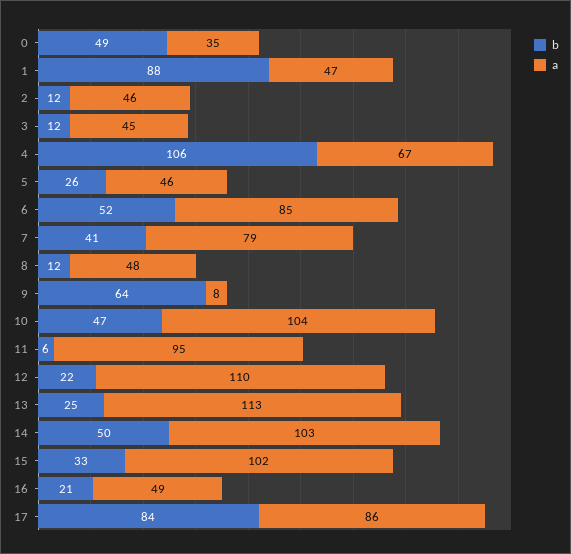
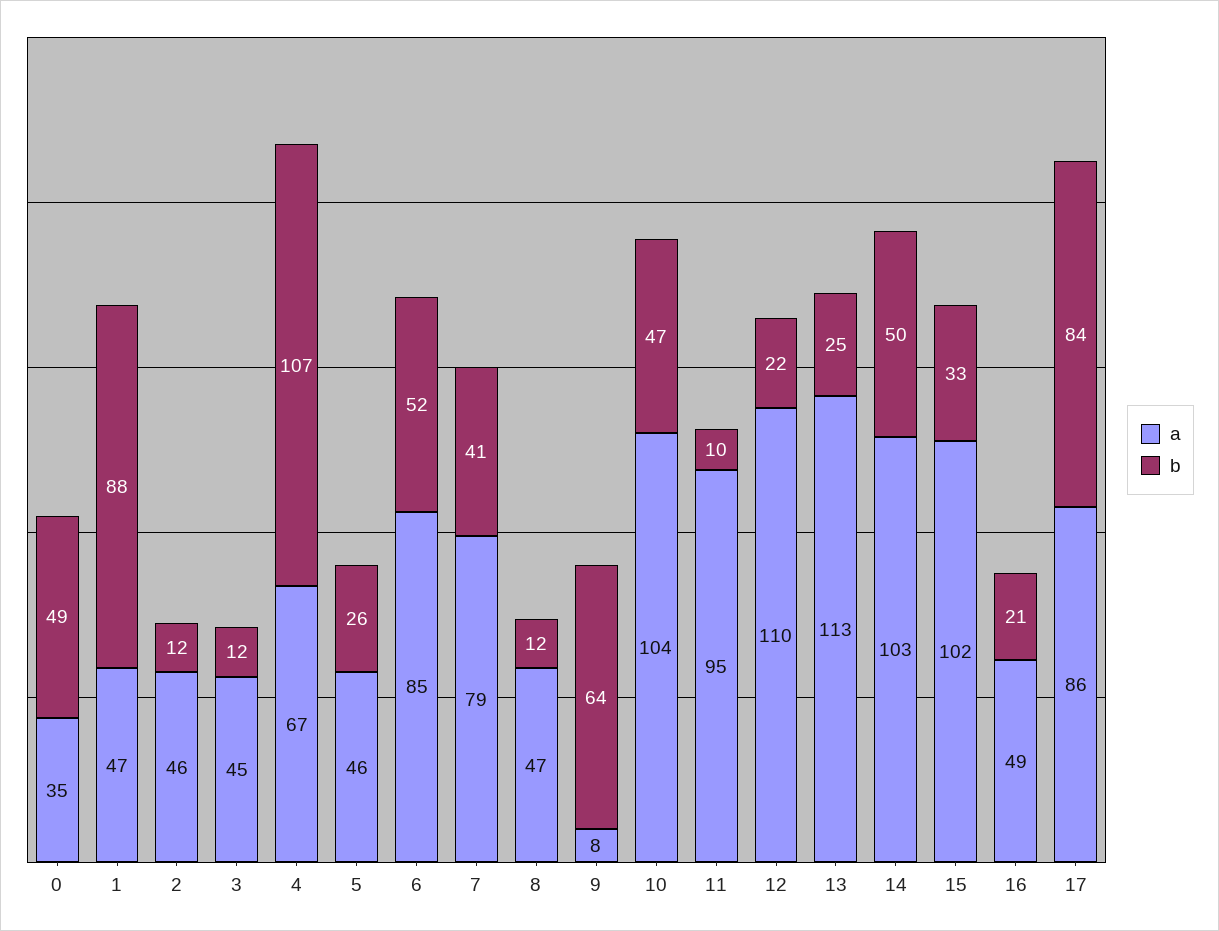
b, 4: 106 -> 107
a, 8: 48 -> 47
b, 11: 6 -> 10

